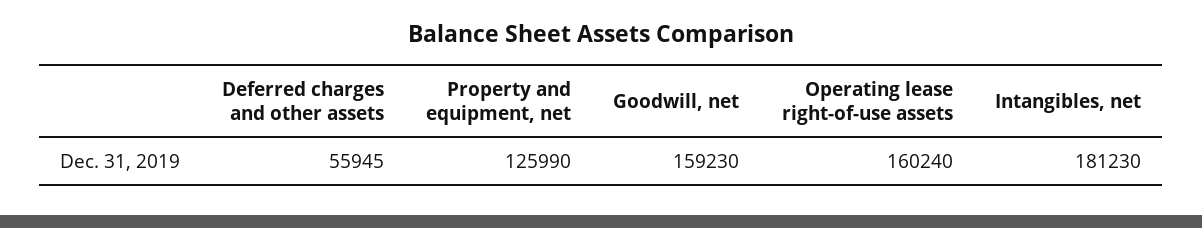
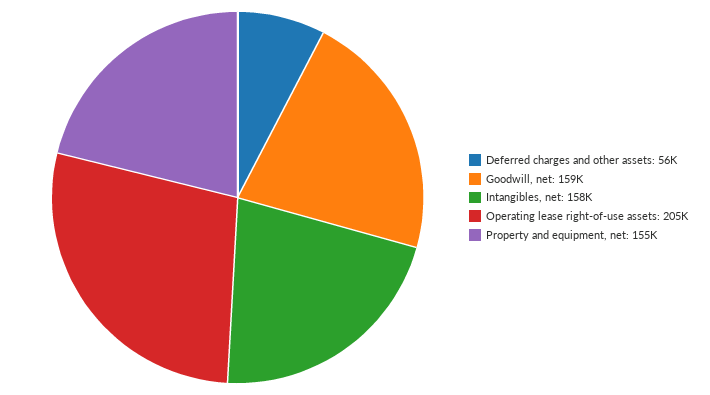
Property and equipment, net: 125990 -> 155000
Operating lease right-of-use assets: 160240 -> 205000
Intangibles, net: 181230 -> 158000

